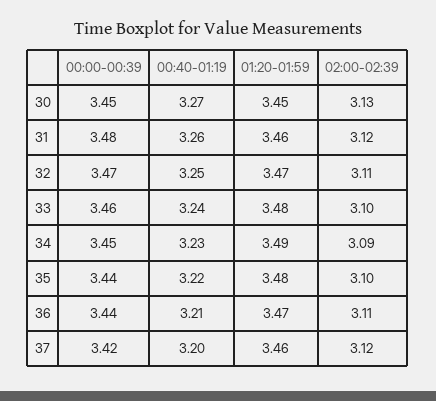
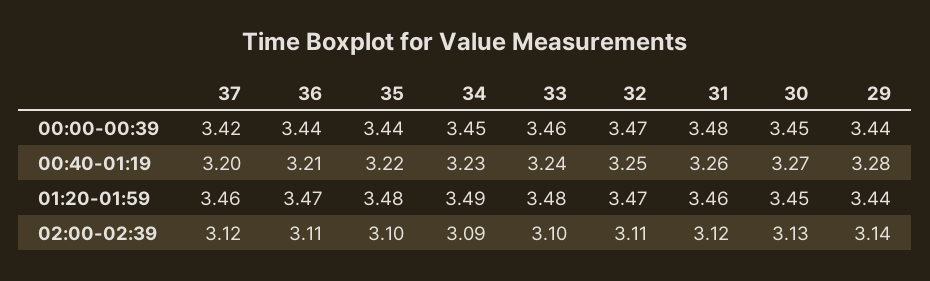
00:00-00:39, 29: none -> 3.44
00:40-01:19, 29: none -> 3.28
01:20-01:59, 29: none -> 3.44
02:00-02:39, 29: none -> 3.14

